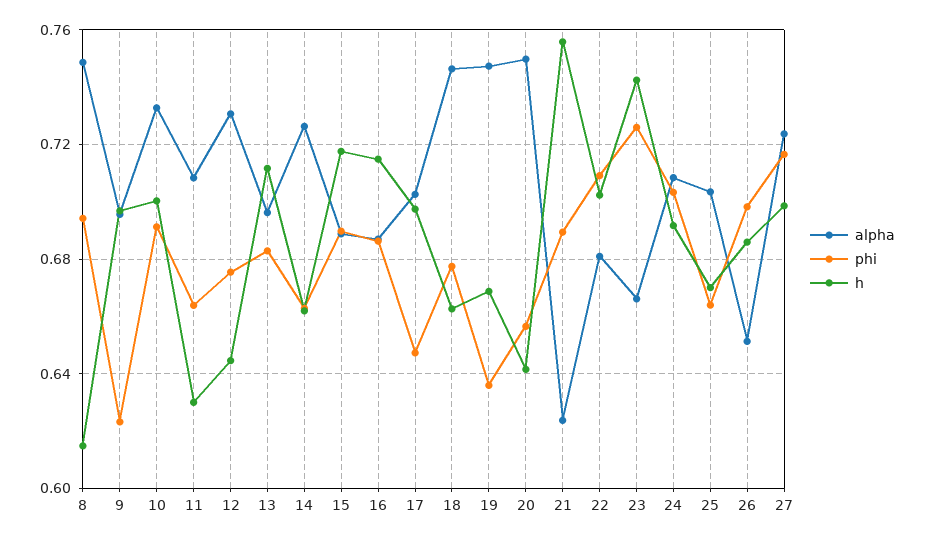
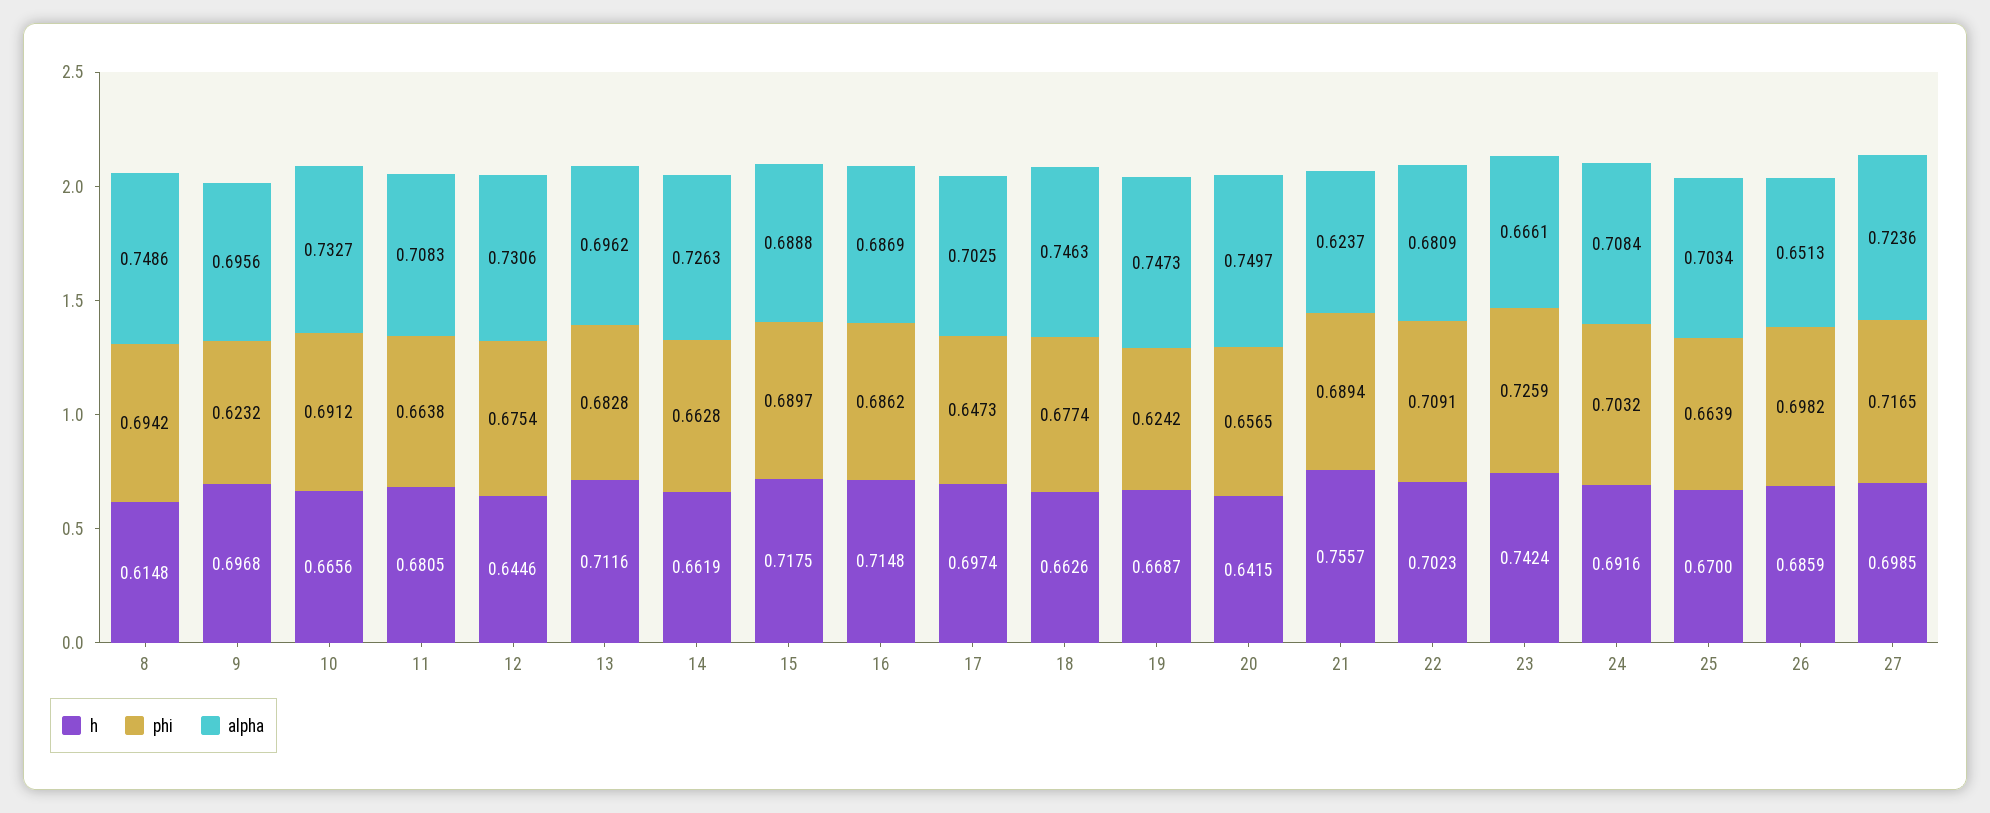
h, 10: 0.7 -> 0.6656
h, 11: 0.63 -> 0.6805
phi, 19: 0.635 -> 0.6242

